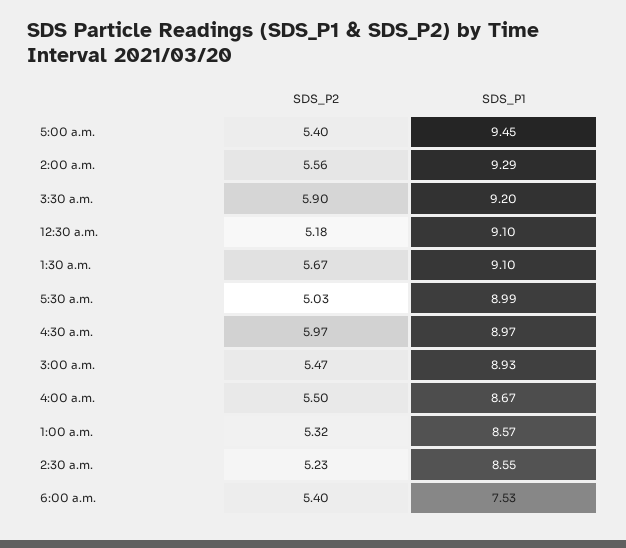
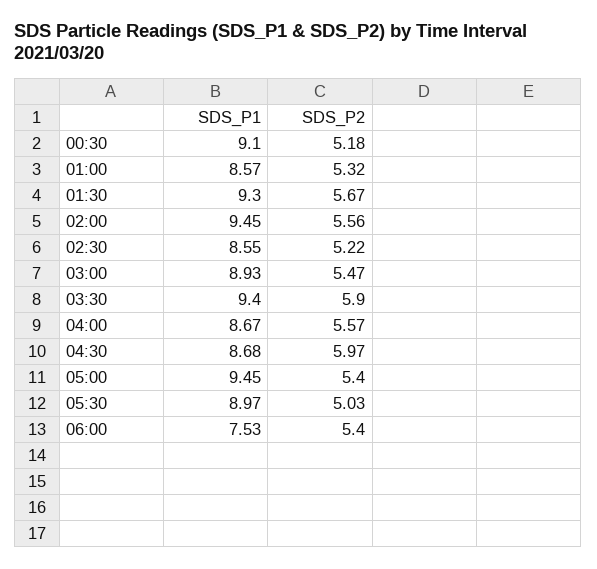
SDS_P1, 2:00 a.m.: 9.29 -> 9.45
SDS_P1, 3:30 a.m.: 9.2 -> 9.4
SDS_P1, 1:30 a.m.: 9.1 -> 9.3
SDS_P1, 5:30 a.m.: 8.99 -> 8.97
SDS_P1, 4:30 a.m.: 8.97 -> 8.68
SDS_P2, 4:00 a.m.: 5.5 -> 5.57
SDS_P2, 2:30 a.m.: 5.23 -> 5.22

